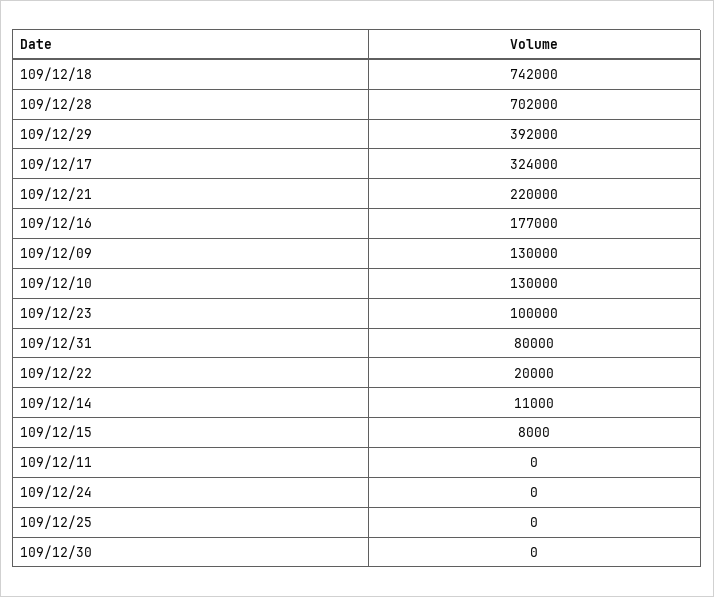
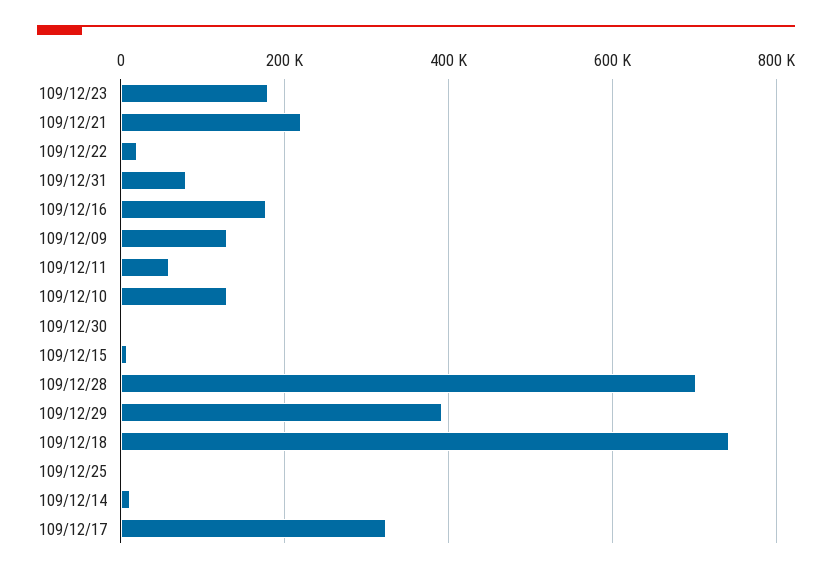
109/12/23: 100000 -> 180000
109/12/11: 0 -> 60000
109/12/24: 0 -> none

